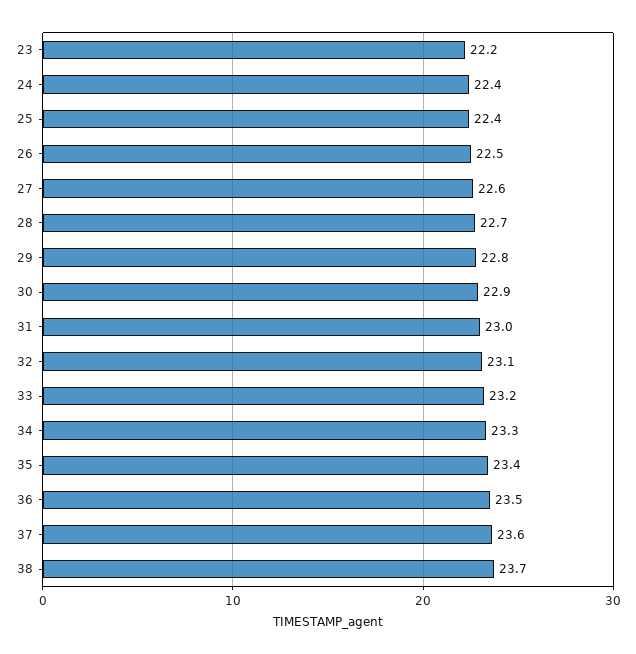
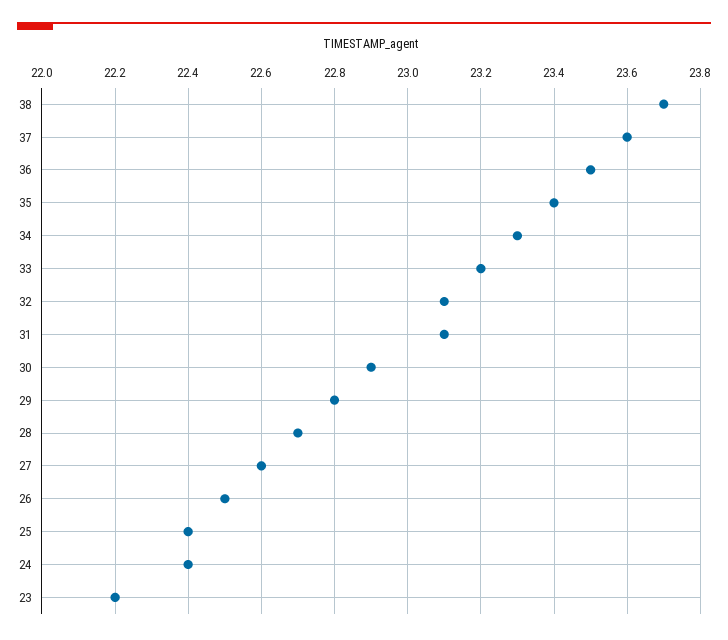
31: 23 -> 23.1

